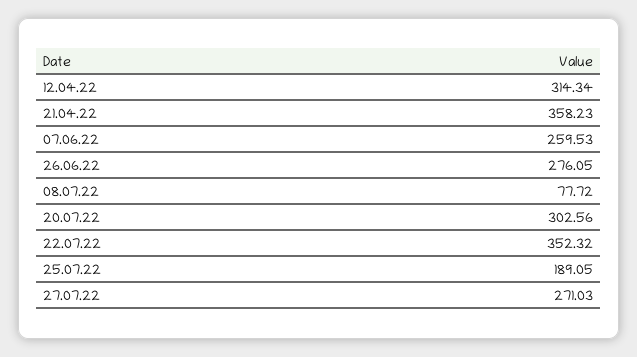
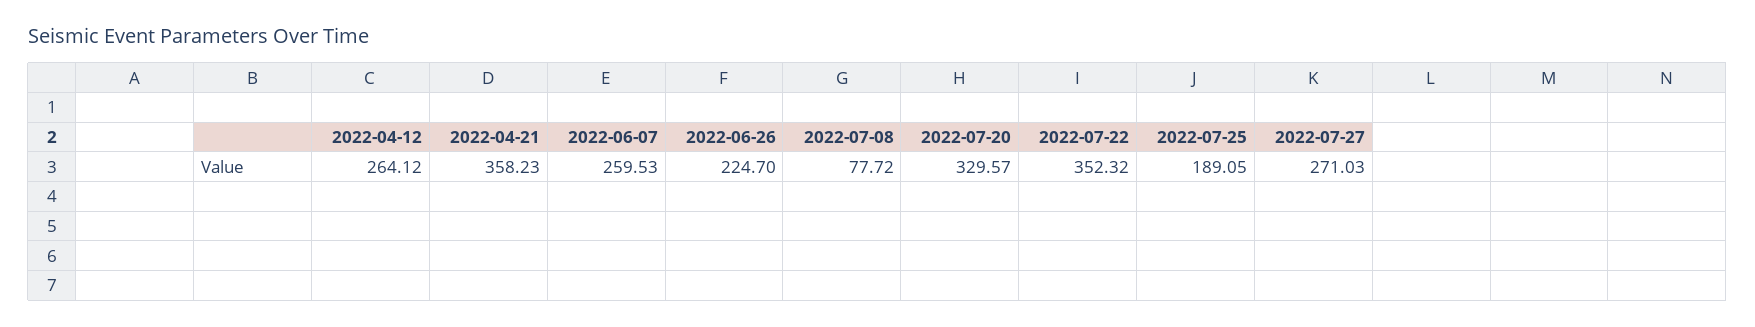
12.04.22: 314.34 -> 264.12
26.06.22: 276.05 -> 224.7
20.07.22: 302.56 -> 329.57

